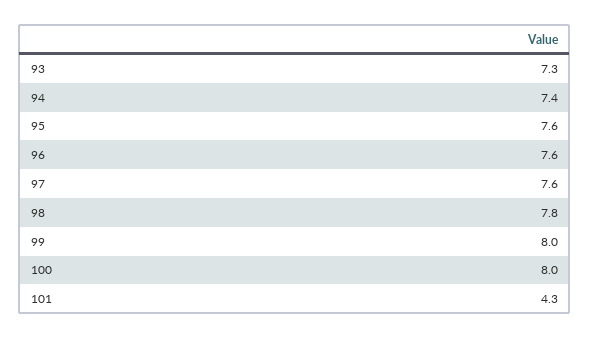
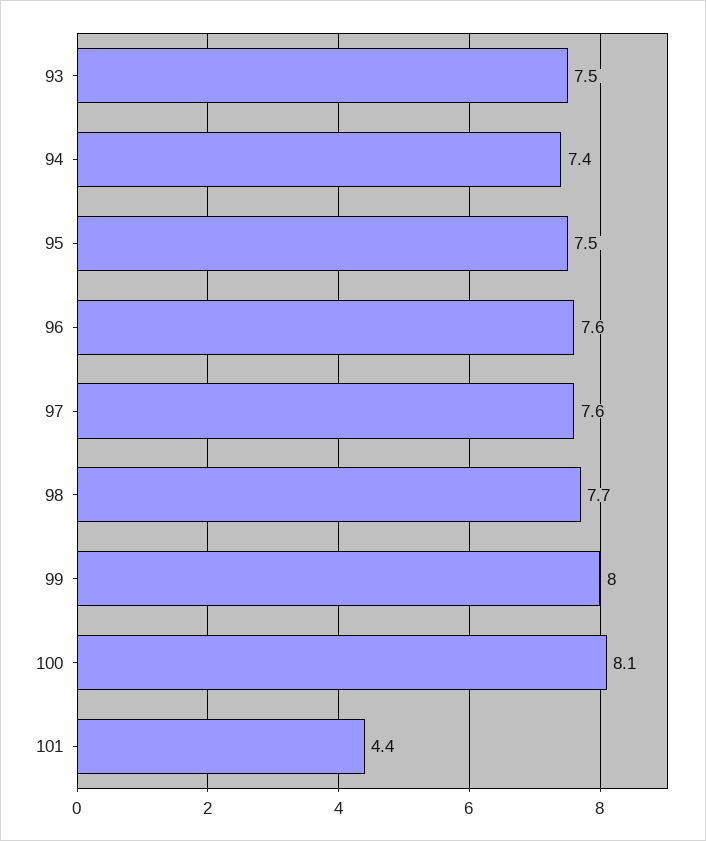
93: 7.3 -> 7.5
95: 7.6 -> 7.5
98: 7.8 -> 7.7
100: 8 -> 8.1
101: 4.3 -> 4.4

